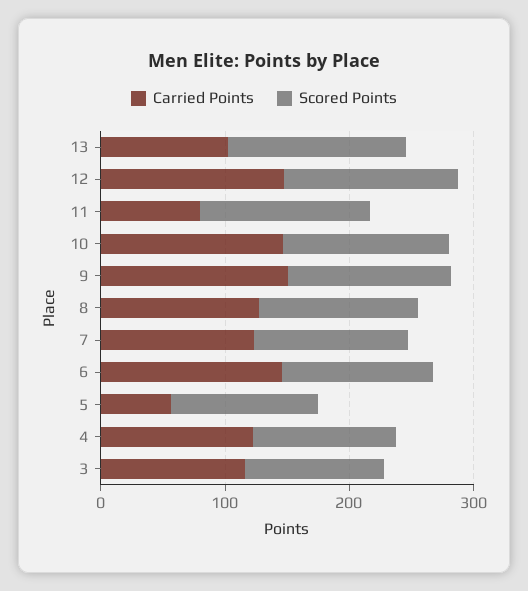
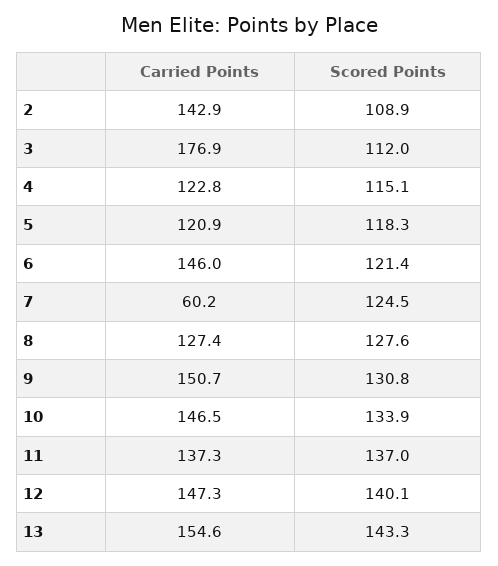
Carried Points, 13: 100 -> 154.6
Carried Points, 11: 80 -> 137.3
Carried Points, 7: 120 -> 60.2
Carried Points, 5: 60 -> 120.9
Carried Points, 3: 120 -> 176.9
Carried Points, 2: none -> 142.9
Scored Points, 2: none -> 108.9

